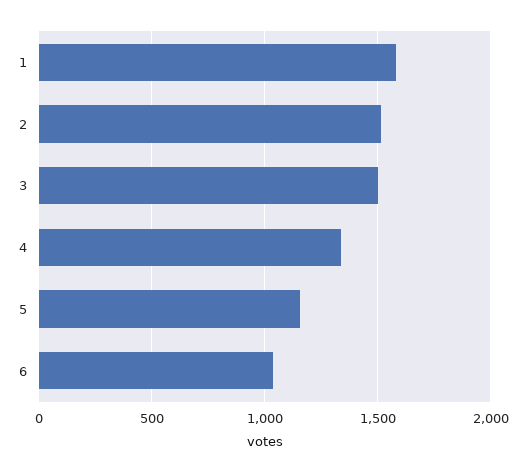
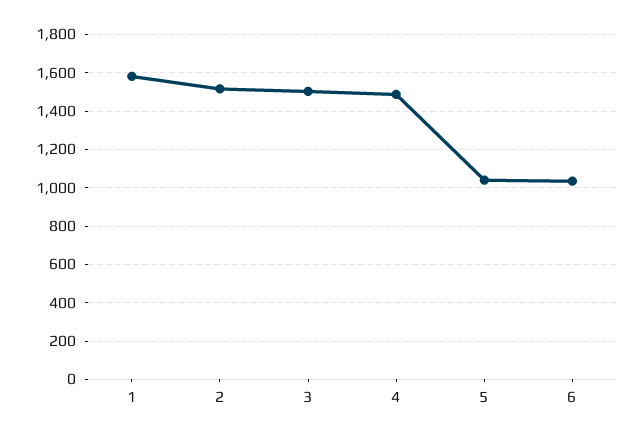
4: 1350 -> 1500
5: 1150 -> 1050

